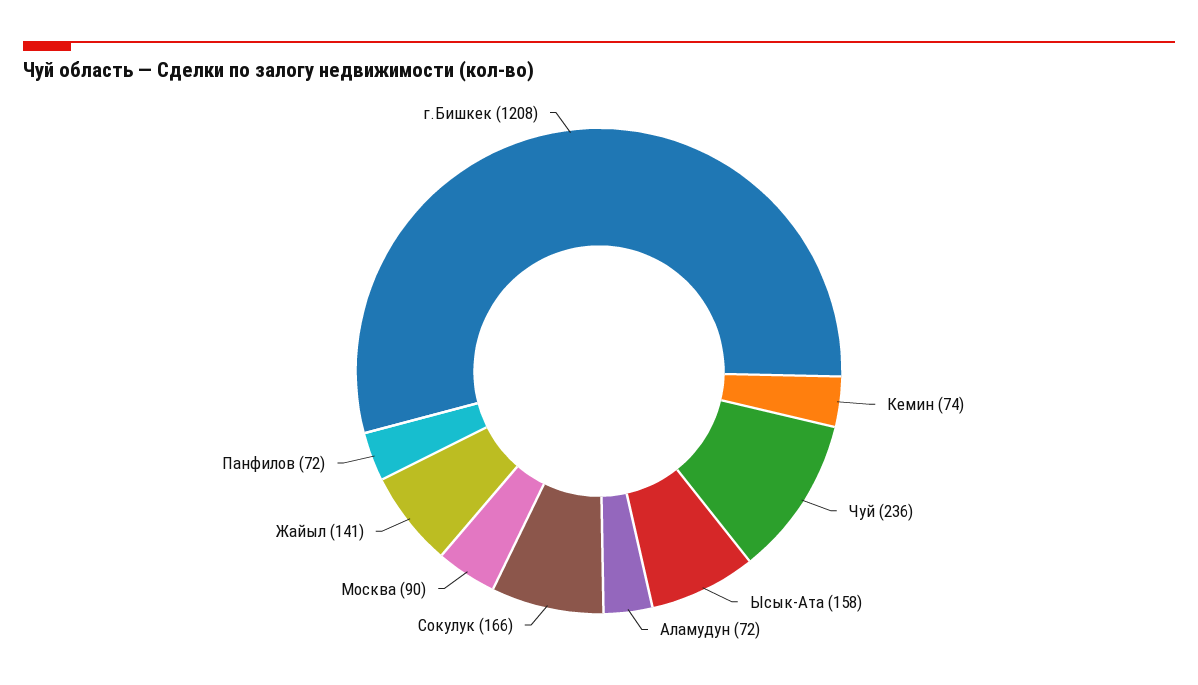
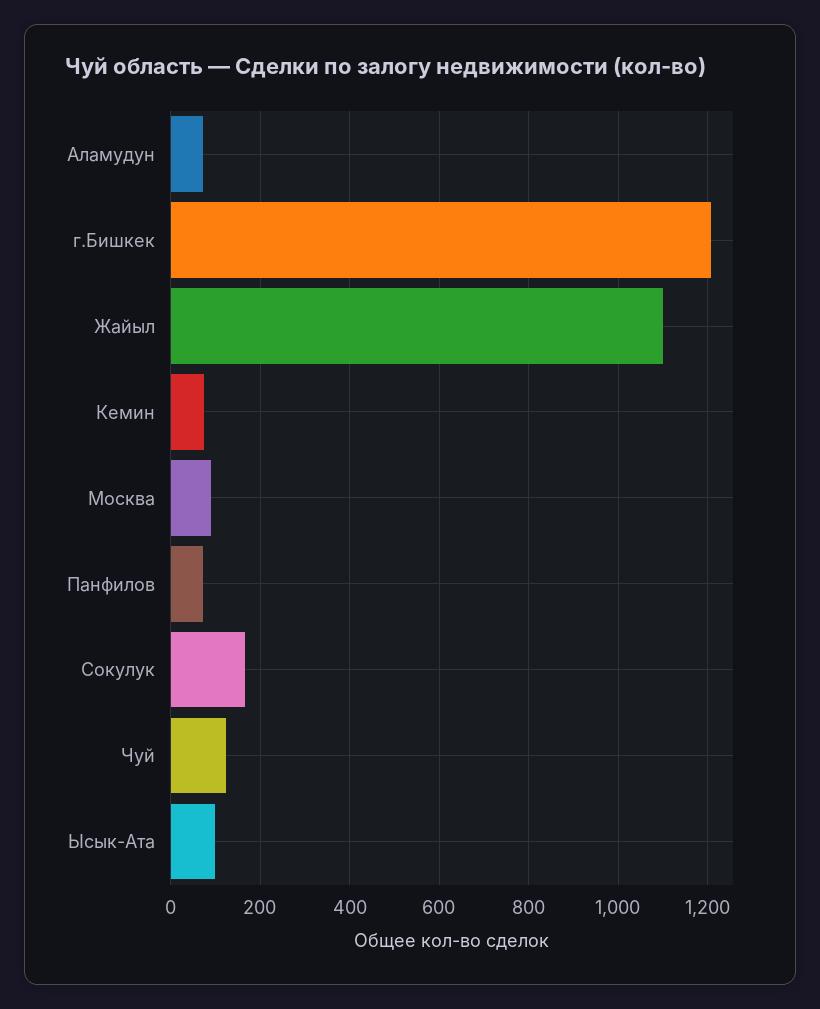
Чуй: 236 -> 120
Ысык-Ата: 158 -> 100
Жайыл: 141 -> 1100

